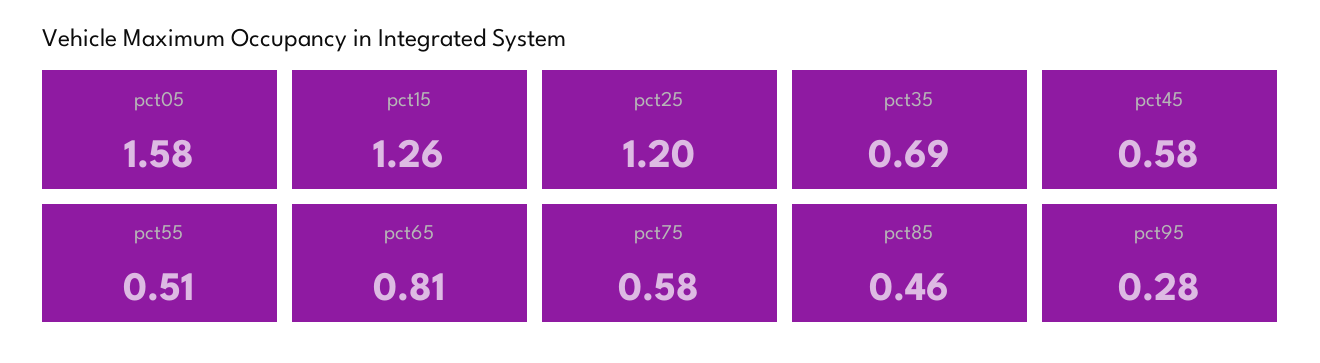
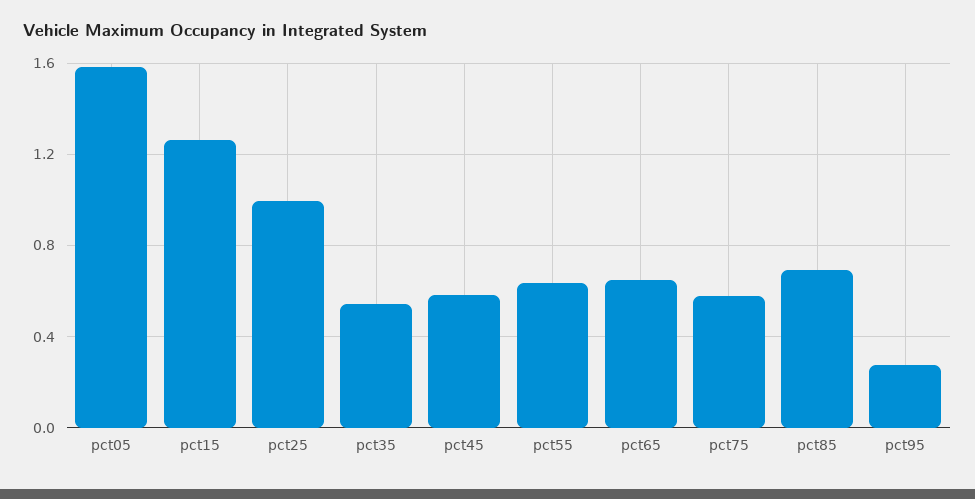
pct25: 1.2 -> 1
pct35: 0.69 -> 0.55
pct55: 0.51 -> 0.65
pct65: 0.81 -> 0.65
pct85: 0.46 -> 0.7

